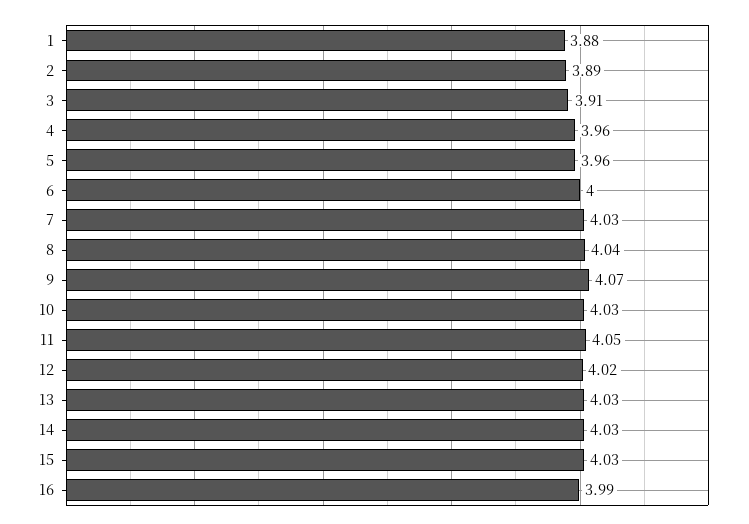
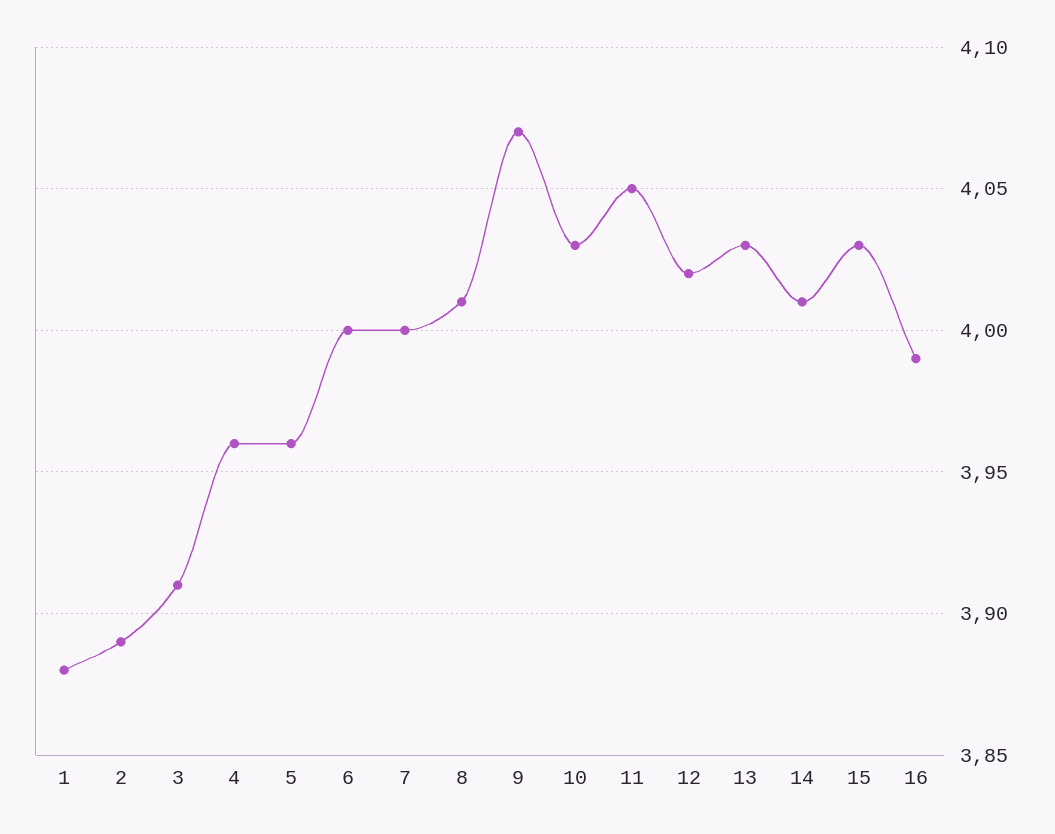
7: 4.03 -> 4
8: 4.04 -> 4.01
14: 4.03 -> 4.01

